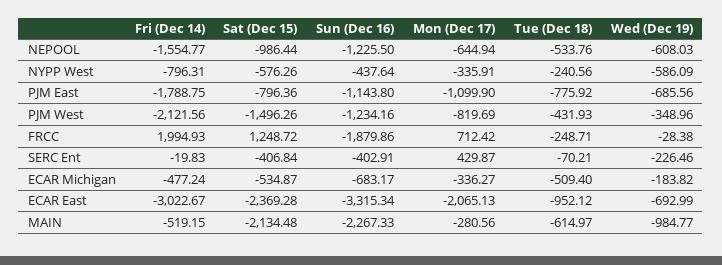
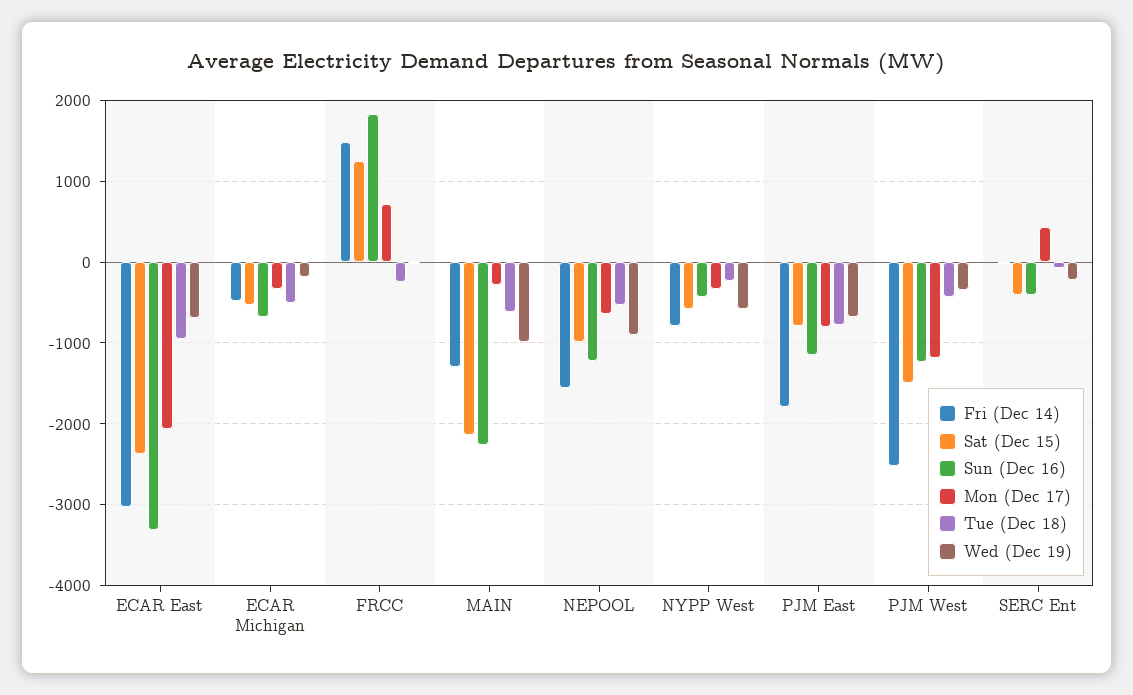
Wed (Dec 19), NEPOOL: -608.03 -> -900
Mon (Dec 17), PJM East: -1099.9 -> -800
Fri (Dec 14), PJM West: -2121.56 -> -2500
Mon (Dec 17), PJM West: -819.69 -> -1200
Fri (Dec 14), FRCC: 1994.93 -> 1500
Sun (Dec 16), FRCC: -1879.86 -> 1800
Fri (Dec 14), MAIN: -519.15 -> -1300

